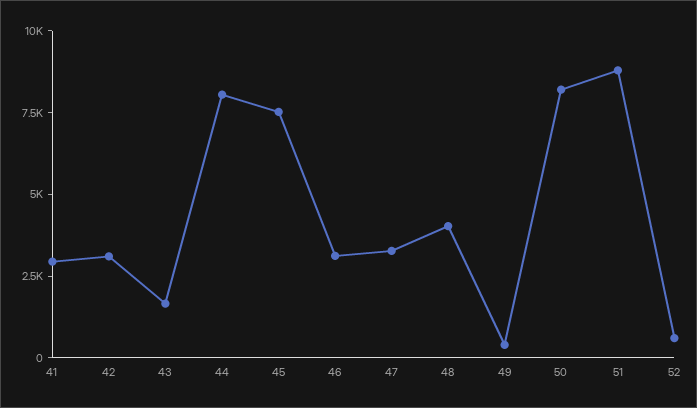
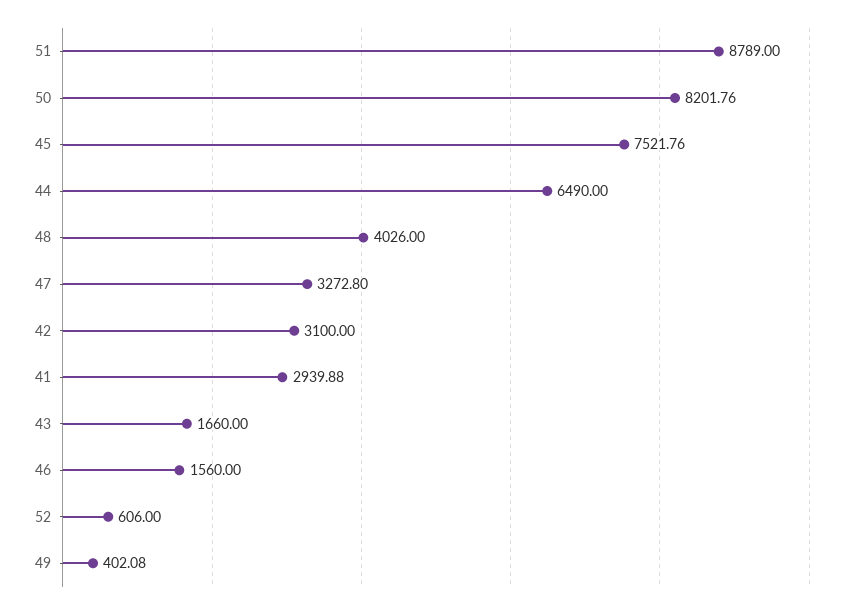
44: 8000 -> 6490
46: 3000 -> 1560

